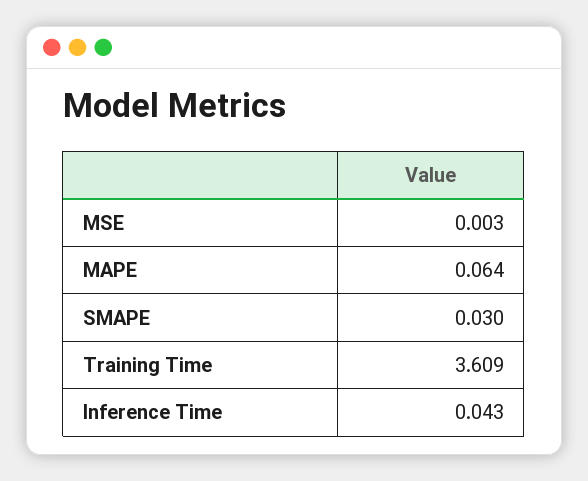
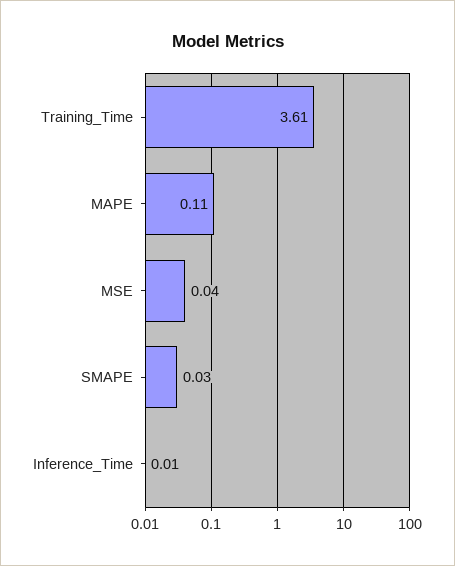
MSE: 0.003 -> 0.04
MAPE: 0.064 -> 0.11
Inference Time: 0.043 -> 0.01

